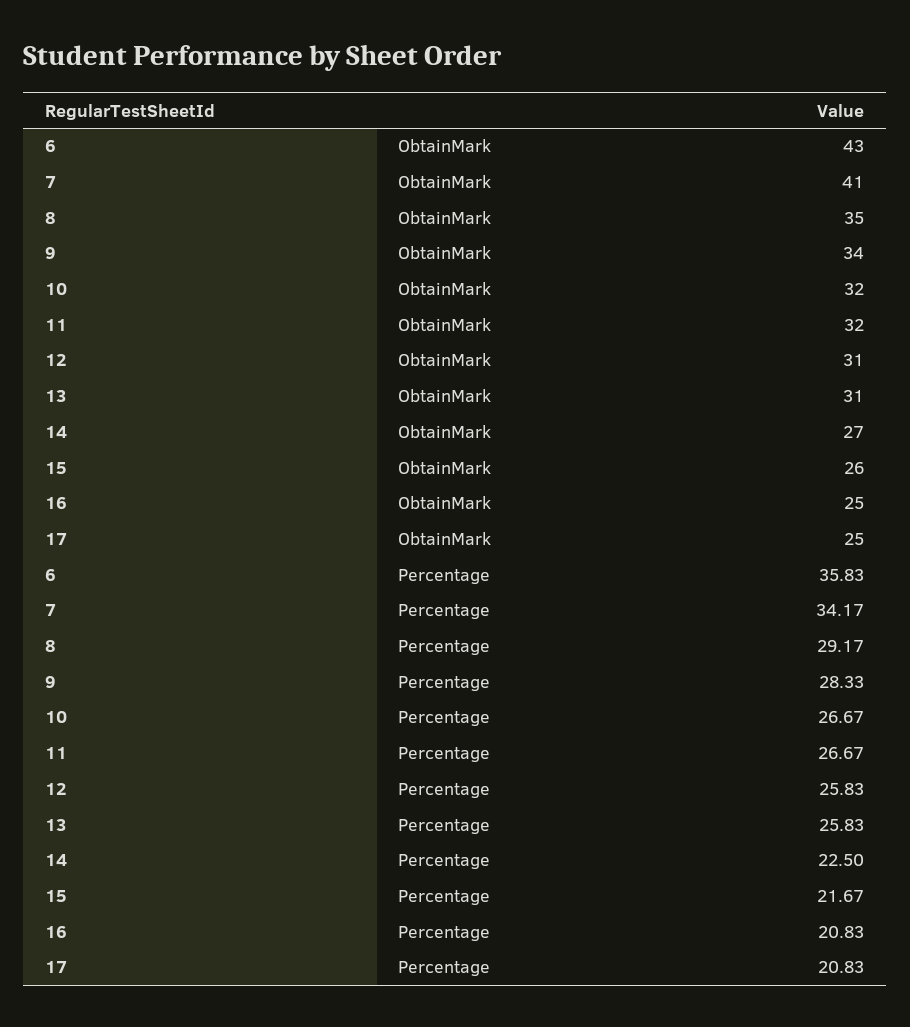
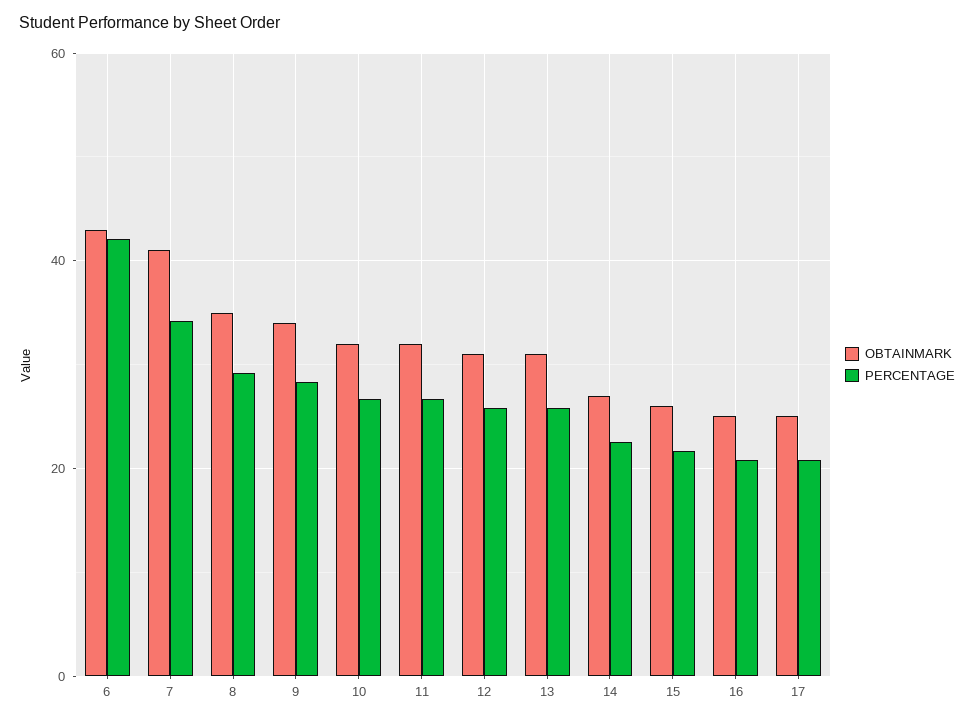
Percentage, 6: 35.83 -> 42

